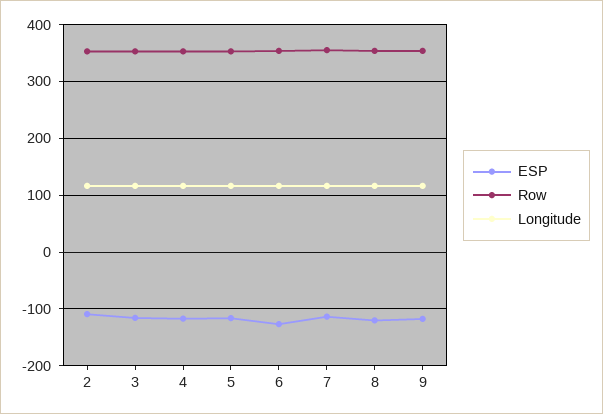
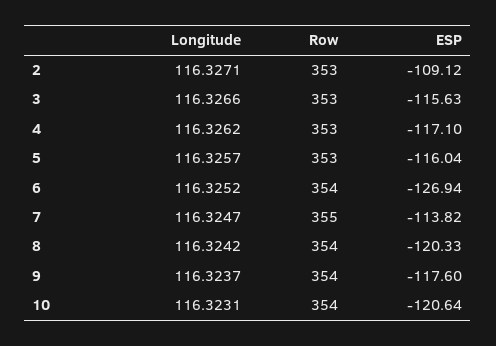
Longitude, 10: none -> 116.3231
Row, 10: none -> 354
ESP, 10: none -> -120.64

